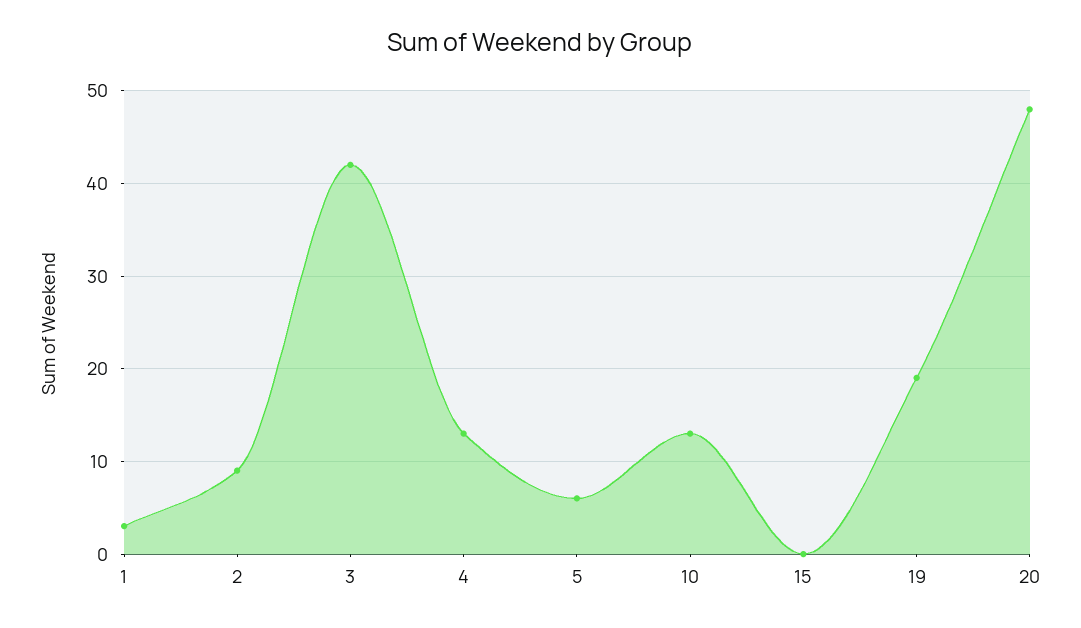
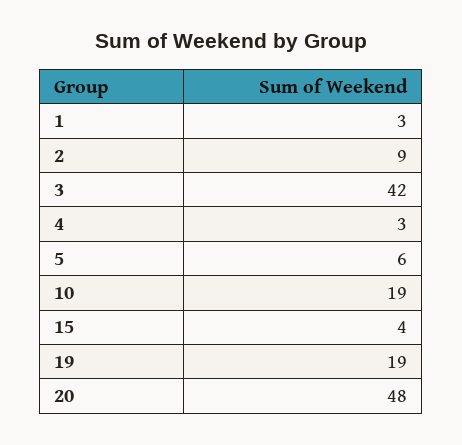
4: 13 -> 3
10: 13 -> 19
15: 0 -> 4

